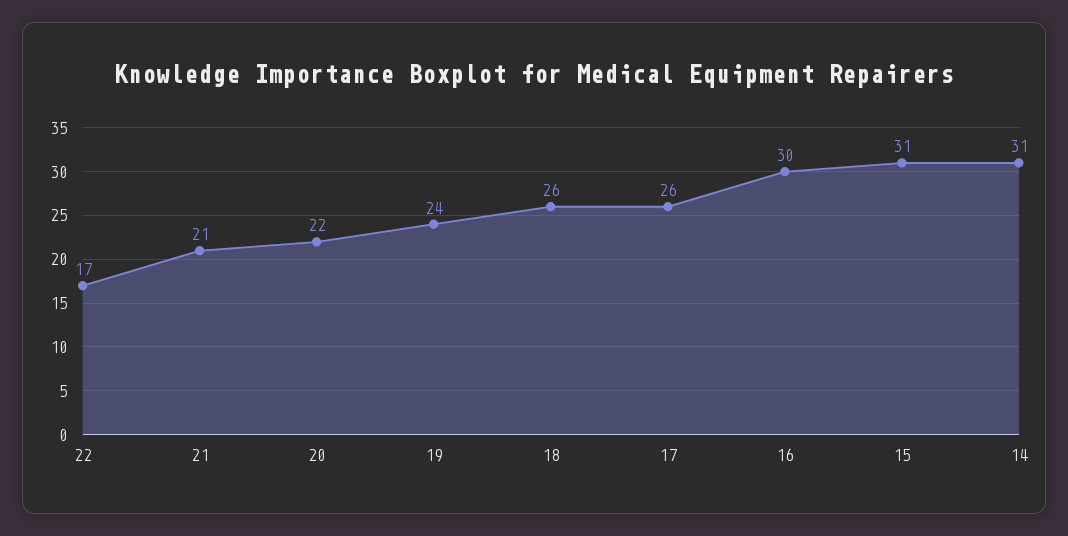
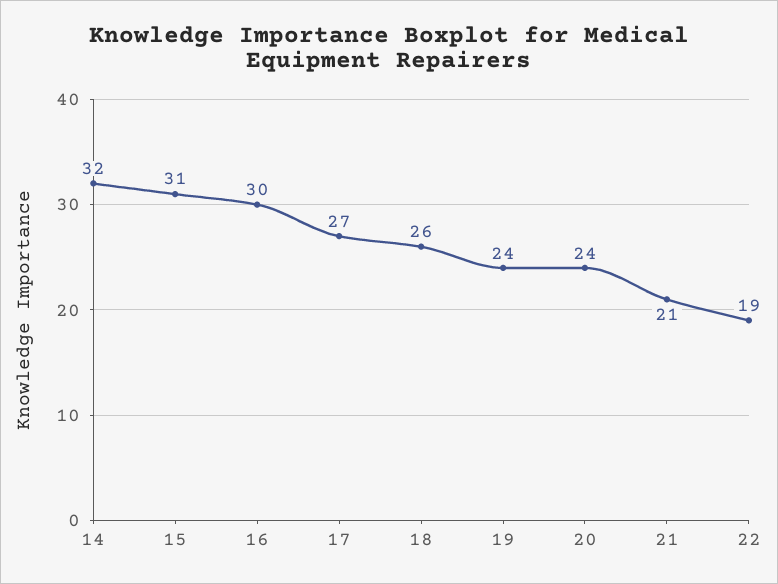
22: 17 -> 19
20: 22 -> 24
17: 26 -> 27
14: 31 -> 32

